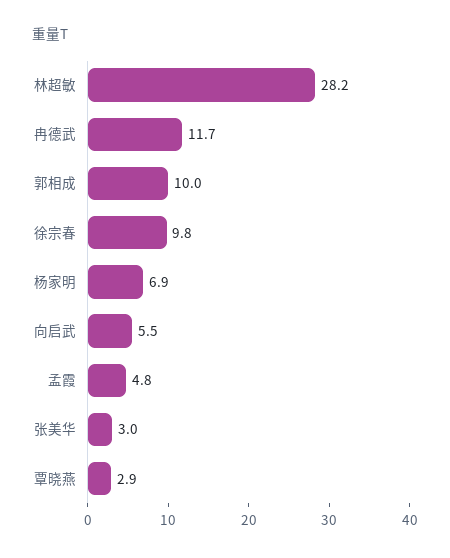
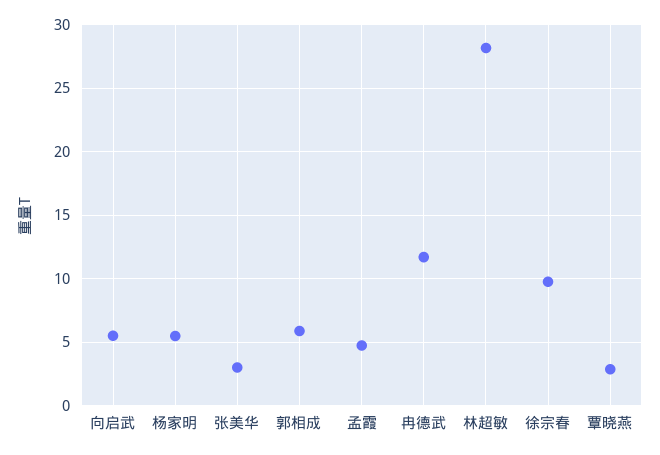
郭相成: 10 -> 6
杨家明: 6.9 -> 5.5

